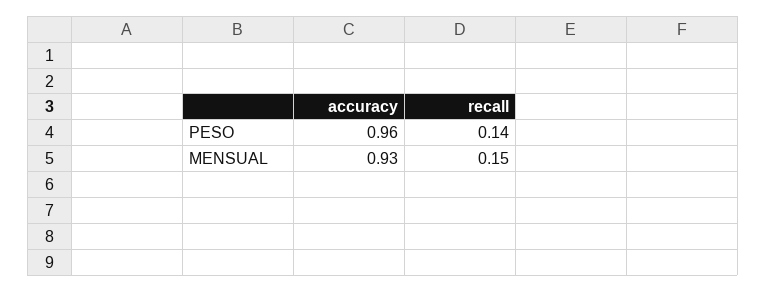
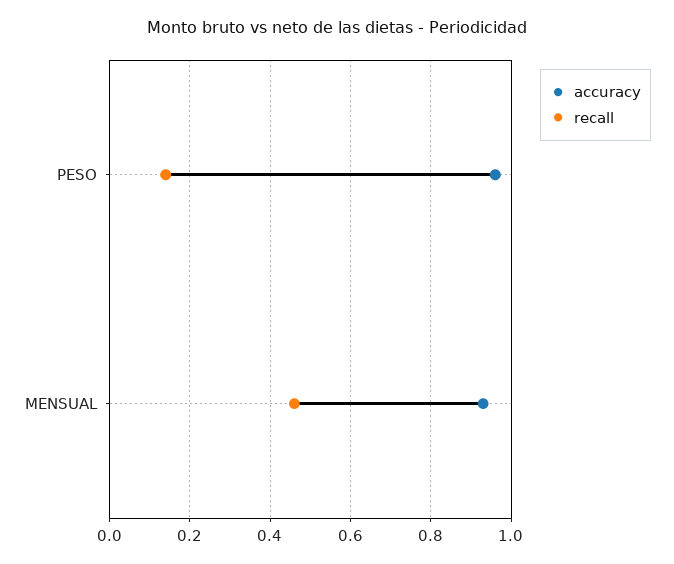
recall, MENSUAL: 0.15 -> 0.45

